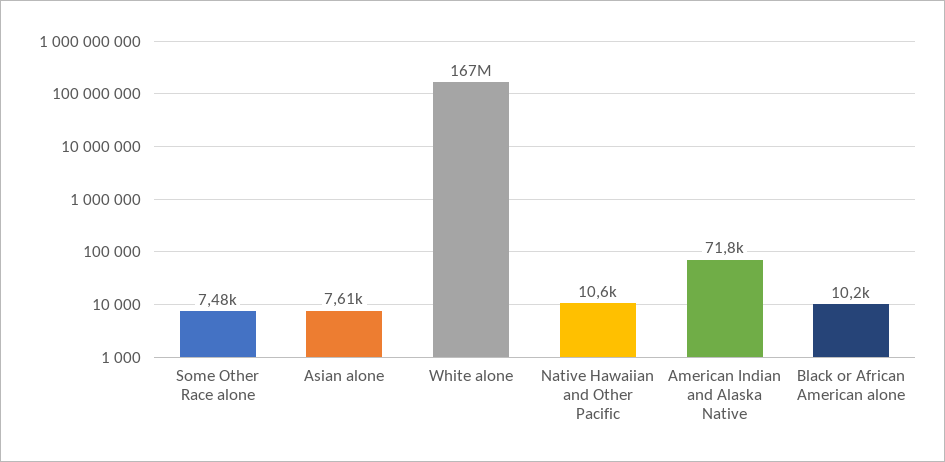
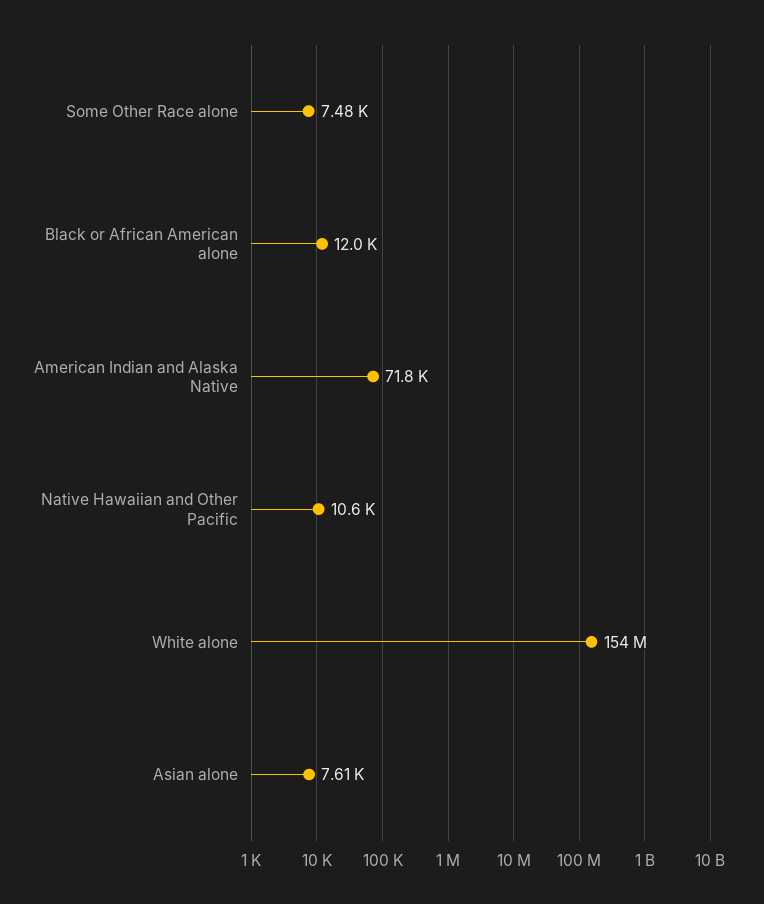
White alone: 167000000 -> 154000000
Black or African American alone: 10200 -> 12000

